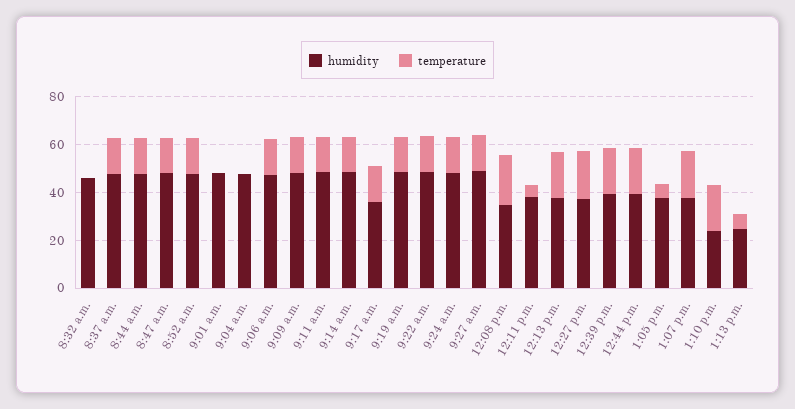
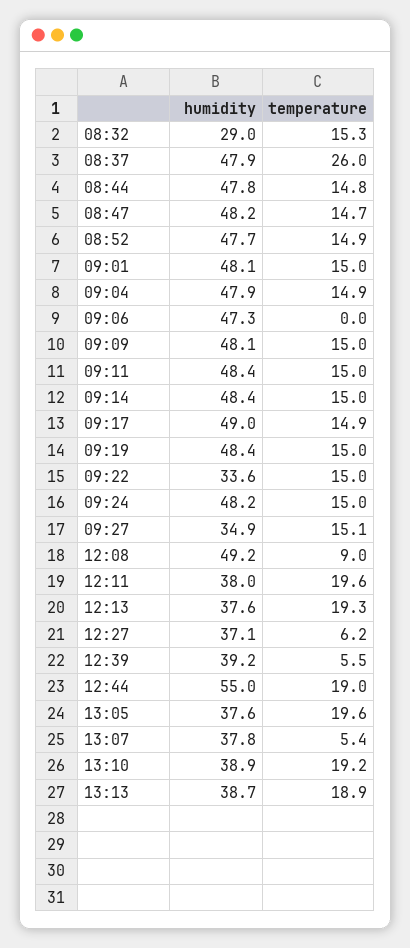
humidity, 8:32 a.m.: 45 -> 29
temperature, 8:32 a.m.: 0 -> 15.3
temperature, 8:37 a.m.: 15 -> 26
temperature, 9:01 a.m.: 0 -> 15
temperature, 9:04 a.m.: 0 -> 14.9
temperature, 9:06 a.m.: 15 -> 0
humidity, 9:17 a.m.: 35 -> 49
humidity, 9:22 a.m.: 50 -> 33.6
humidity, 9:27 a.m.: 50 -> 34.9
humidity, 12:08 p.m.: 35 -> 49.2
temperature, 12:08 p.m.: 20 -> 9
temperature, 12:11 p.m.: 5 -> 19.6
temperature, 12:27 p.m.: 20 -> 6.2
temperature, 12:39 p.m.: 20 -> 5.5
humidity, 12:44 p.m.: 40 -> 55
temperature, 1:05 p.m.: 5 -> 19.6
temperature, 1:07 p.m.: 20 -> 5.4
humidity, 1:10 p.m.: 25 -> 38.9
humidity, 1:13 p.m.: 25 -> 38.7
temperature, 1:13 p.m.: 5 -> 18.9

